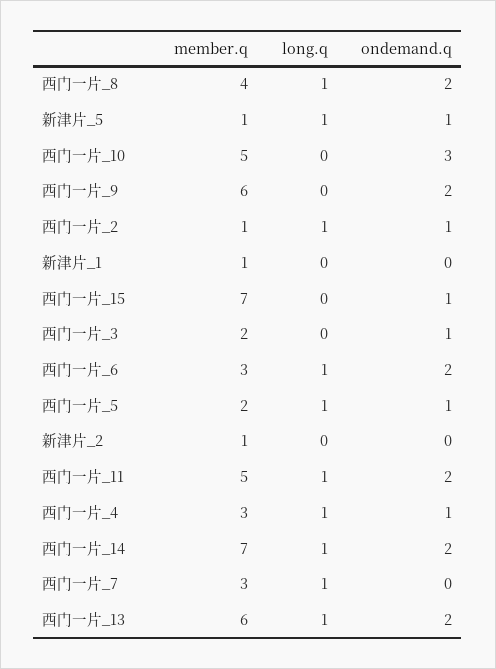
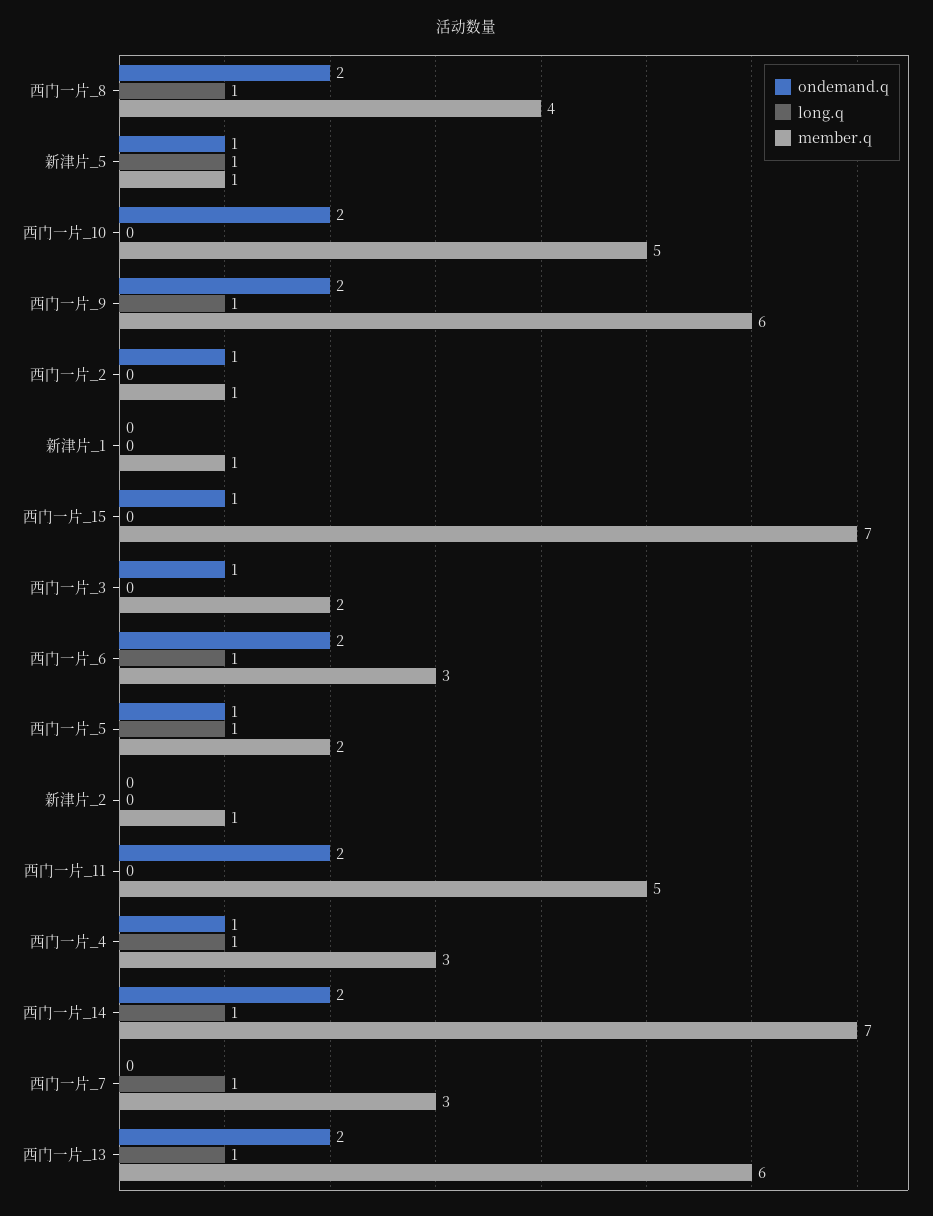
ondemand.q, 西门一片_10: 3 -> 2
long.q, 西门一片_9: 0 -> 1
long.q, 西门一片_2: 1 -> 0
long.q, 西门一片_11: 1 -> 0

